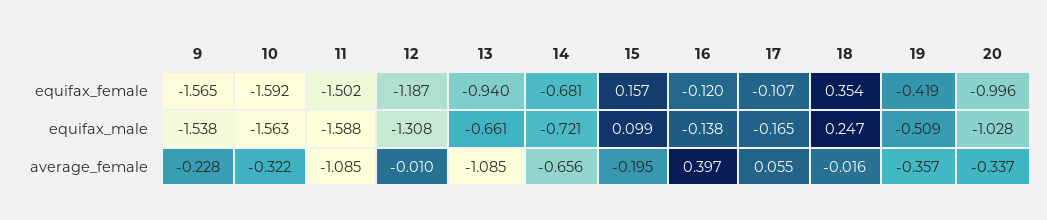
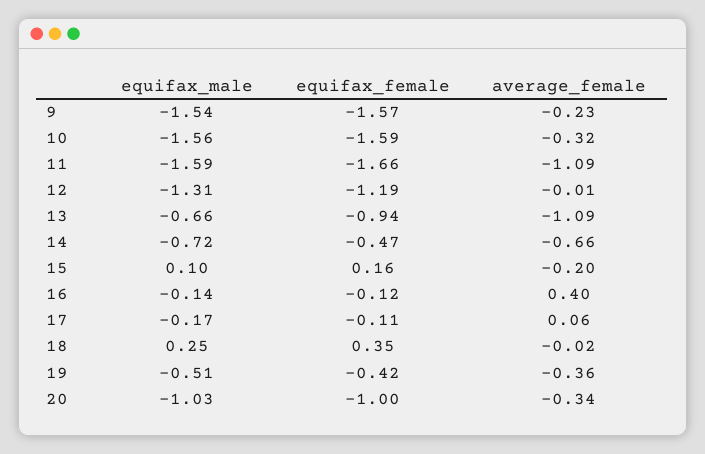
11, equifax_female: -1.502 -> -1.66
14, equifax_female: -0.681 -> -0.47

